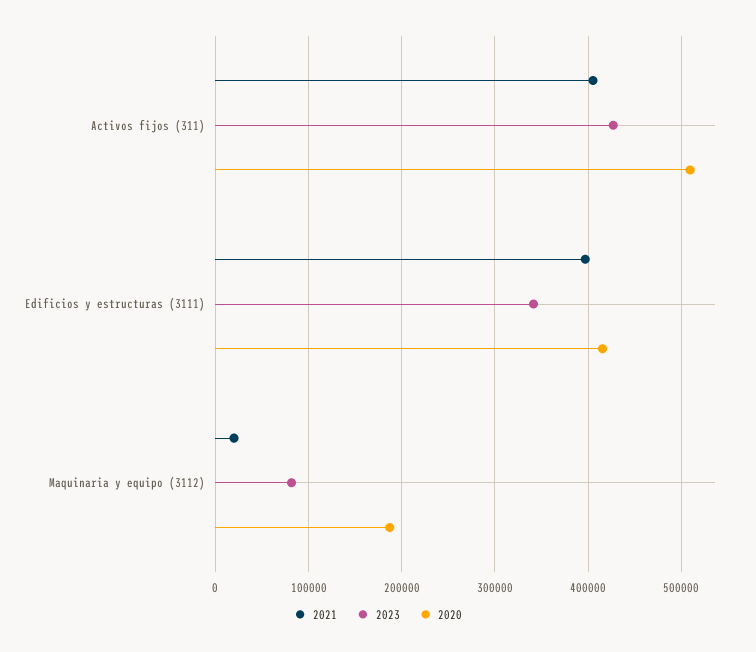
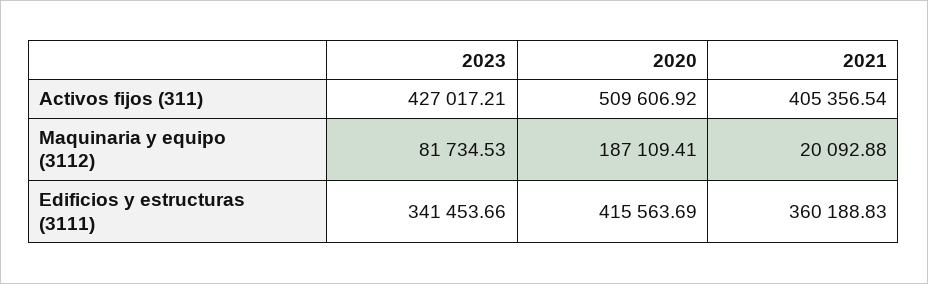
2021, Edificios y estructuras (3111): 400000 -> 360188.83

